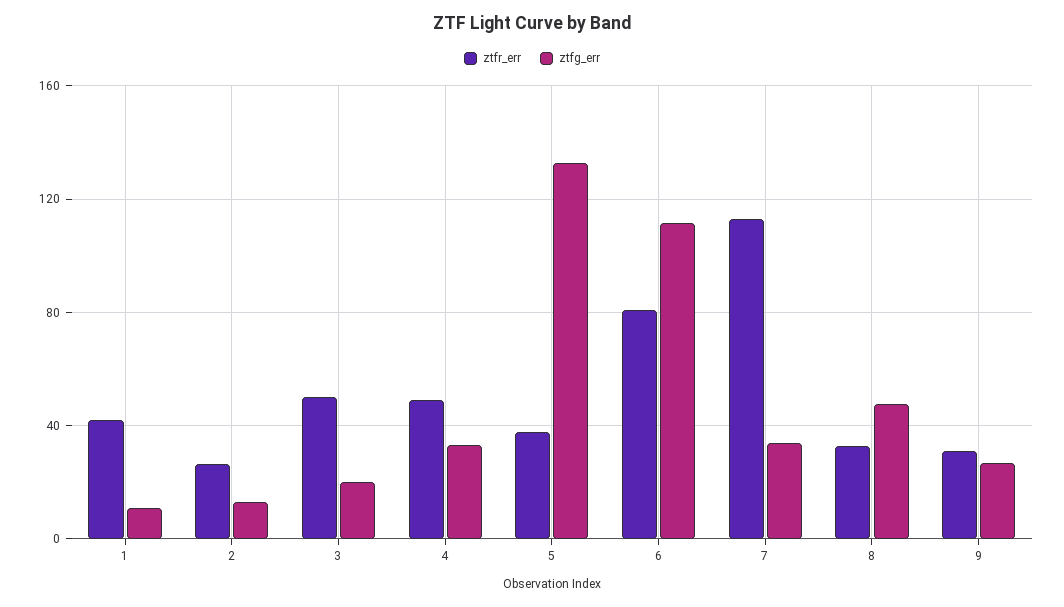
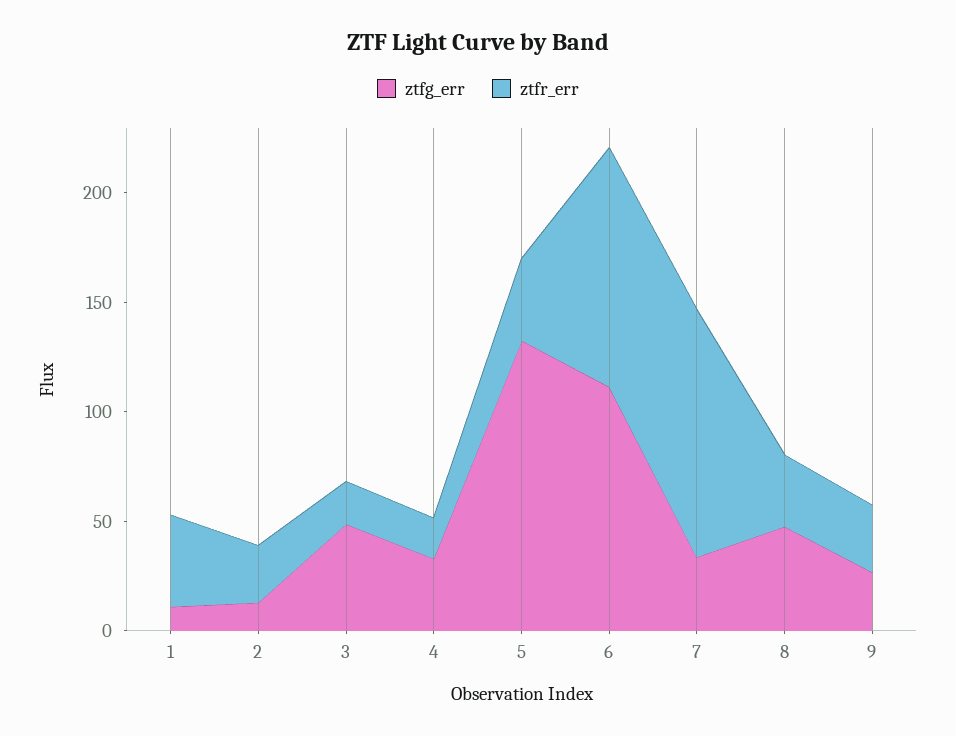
ztfr_err, 3: 50 -> 20
ztfg_err, 3: 20 -> 50
ztfr_err, 4: 50 -> 20
ztfr_err, 6: 80 -> 110

